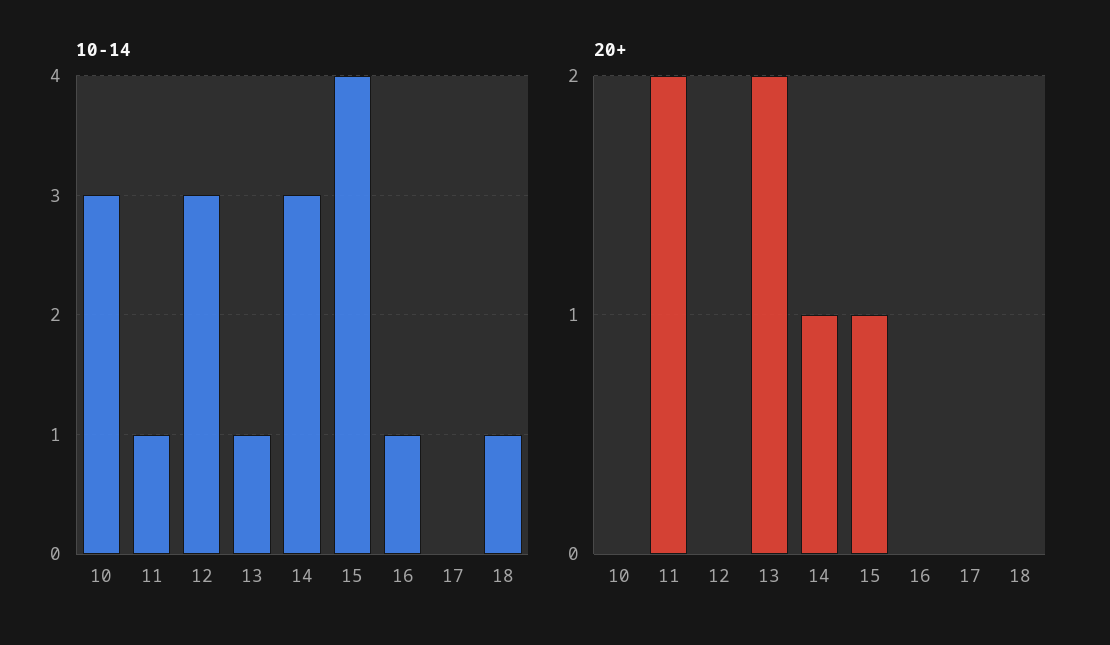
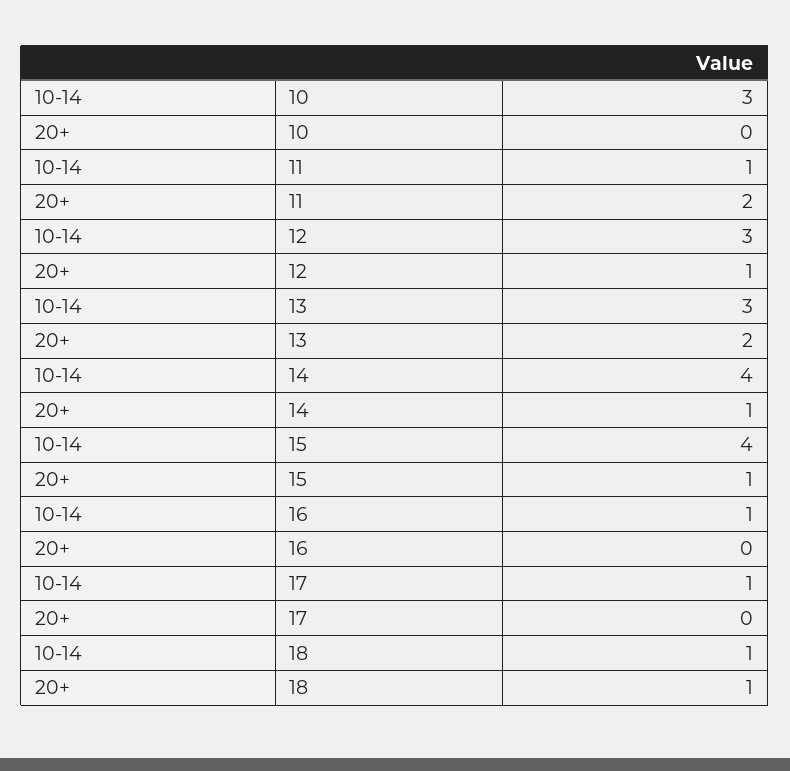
10-14, 13: 1 -> 3
10-14, 14: 3 -> 4
10-14, 17: 0 -> 1
20+, 12: 0 -> 1
20+, 18: 0 -> 1

